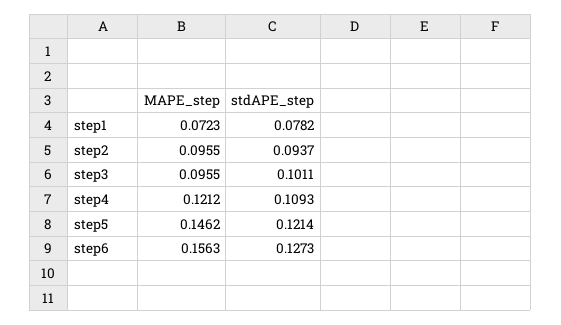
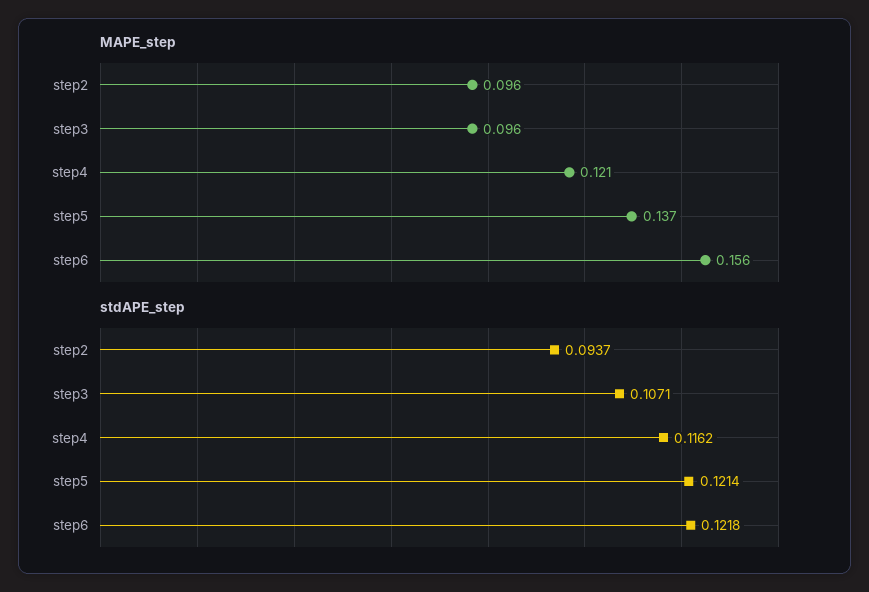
MAPE_step, step1: 0.0723 -> none
stdAPE_step, step1: 0.0782 -> none
stdAPE_step, step3: 0.1011 -> 0.1071
stdAPE_step, step4: 0.1093 -> 0.1162
MAPE_step, step5: 0.1462 -> 0.137
stdAPE_step, step6: 0.1273 -> 0.1218

